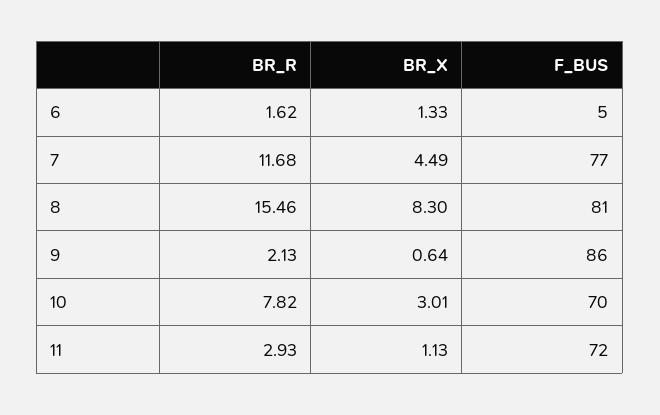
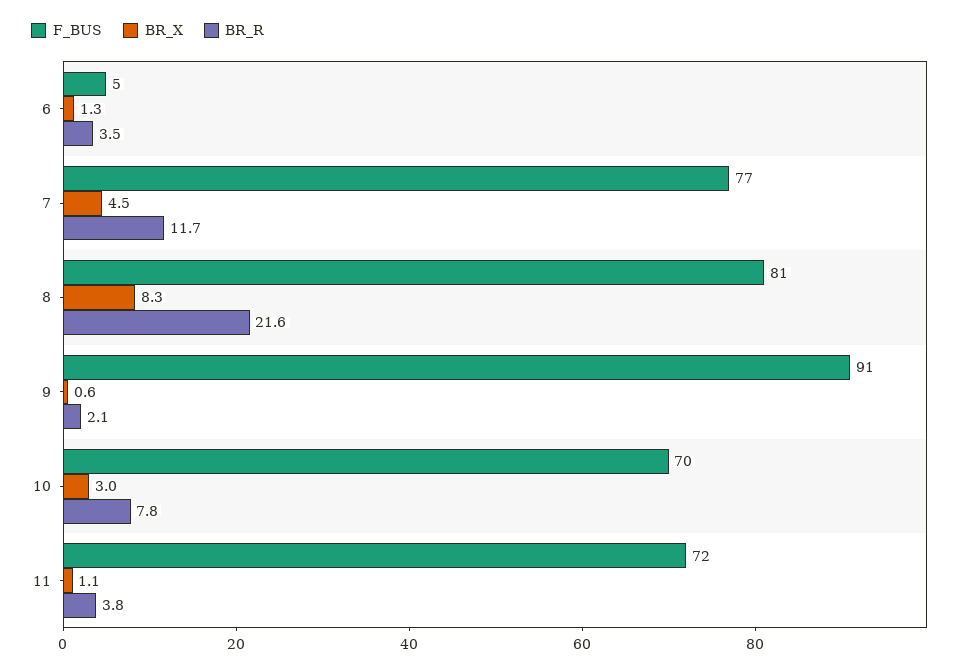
BR_R, 6: 1.62 -> 3.5
BR_R, 8: 15.46 -> 21.6
F_BUS, 9: 86 -> 91
BR_R, 11: 2.93 -> 3.8

